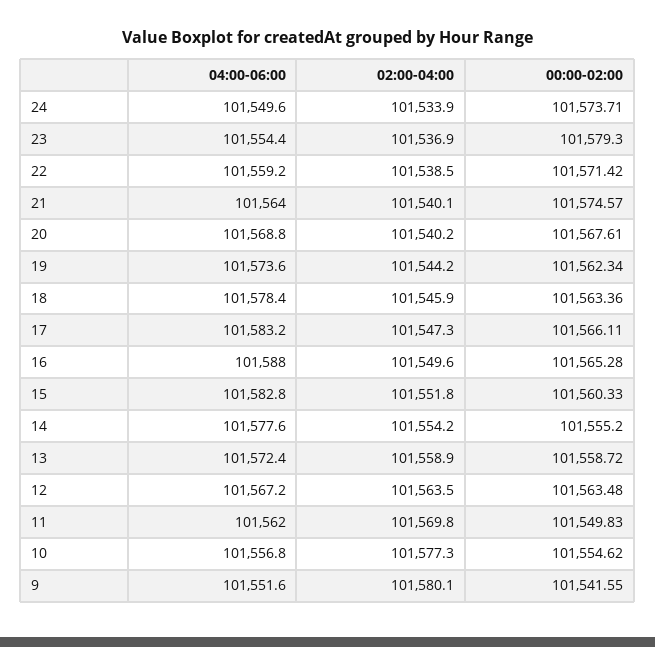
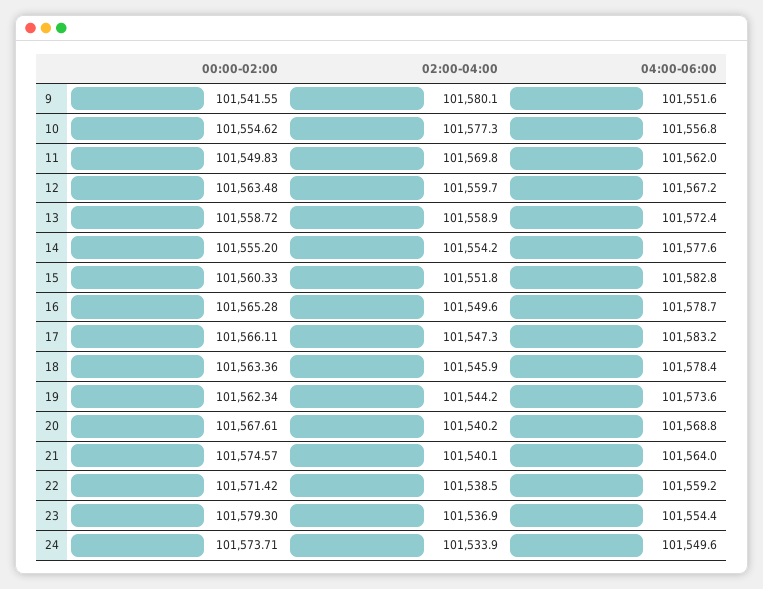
04:00-06:00, 16: 101588 -> 101578.7
02:00-04:00, 12: 101563.5 -> 101559.7

